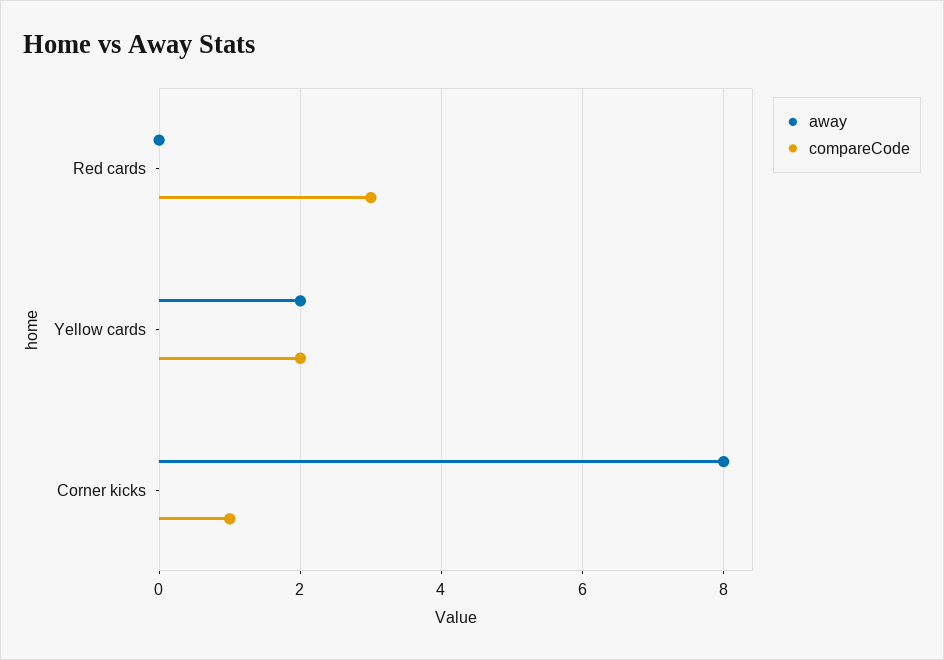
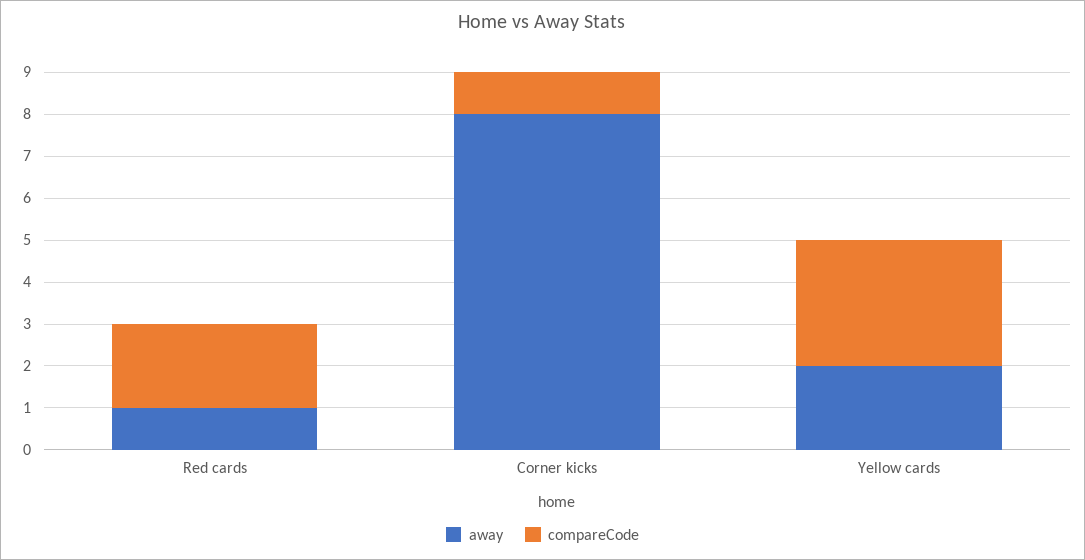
away, Red cards: 0 -> 1
compareCode, Red cards: 3 -> 2
compareCode, Yellow cards: 2 -> 3

